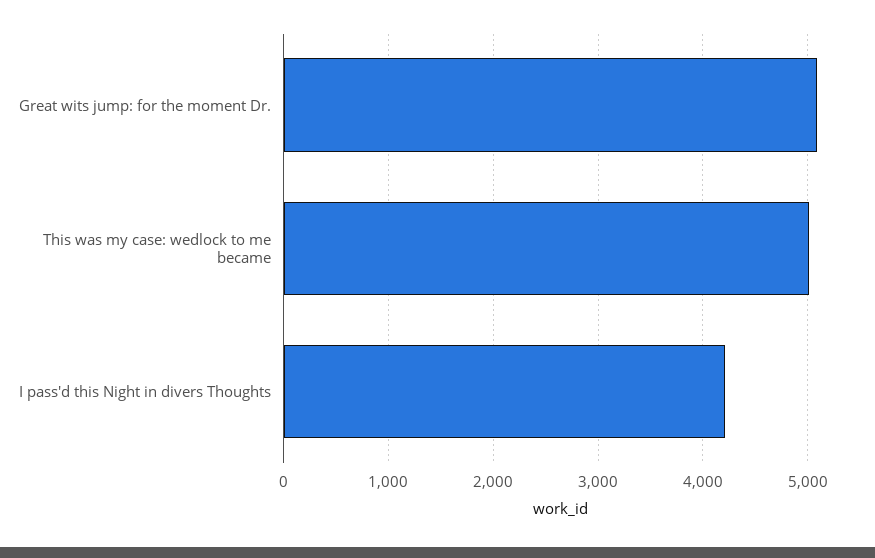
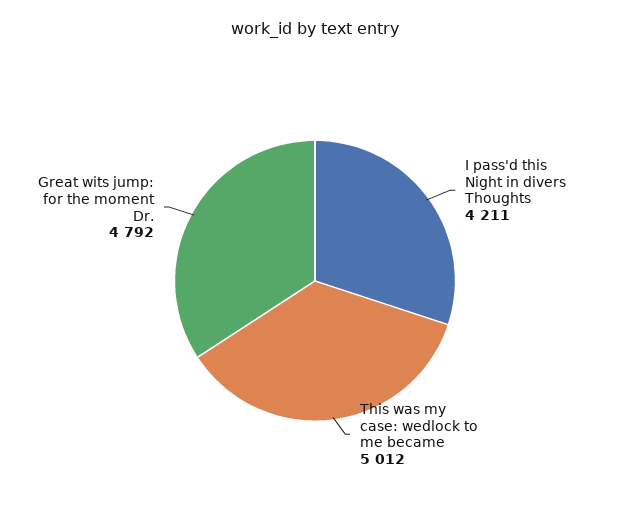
Great wits jump: for the moment Dr.: 5100 -> 4792

